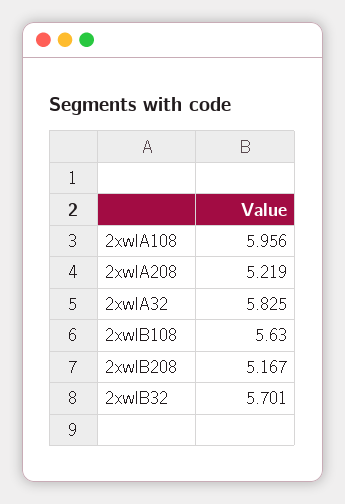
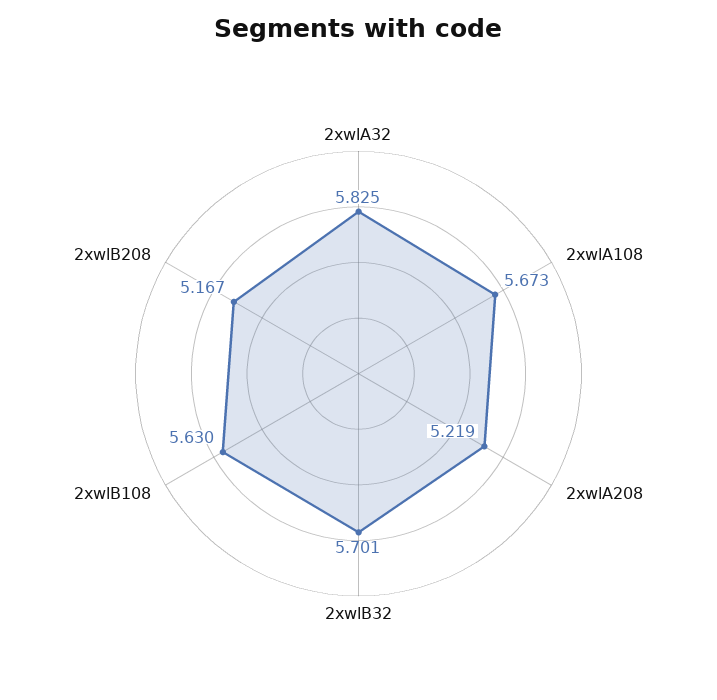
2xwlA108: 5.956 -> 5.673

